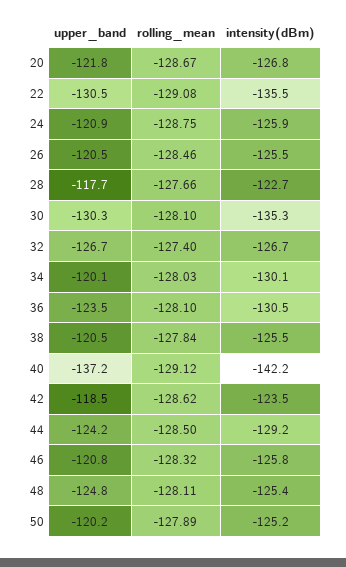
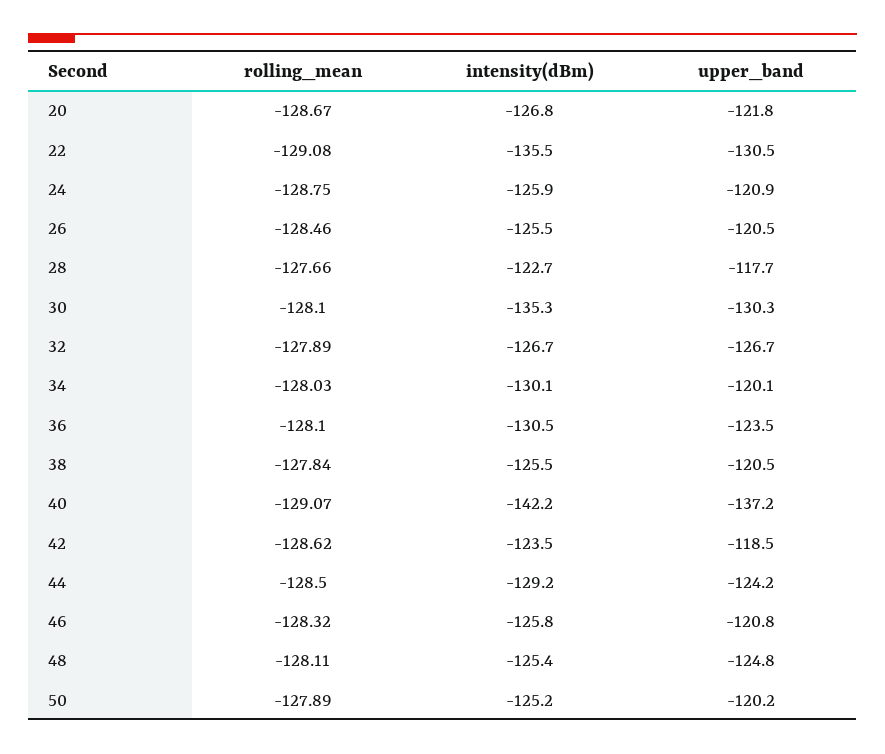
rolling_mean, 32: -127.4 -> -127.89
rolling_mean, 40: -129.12 -> -129.07

